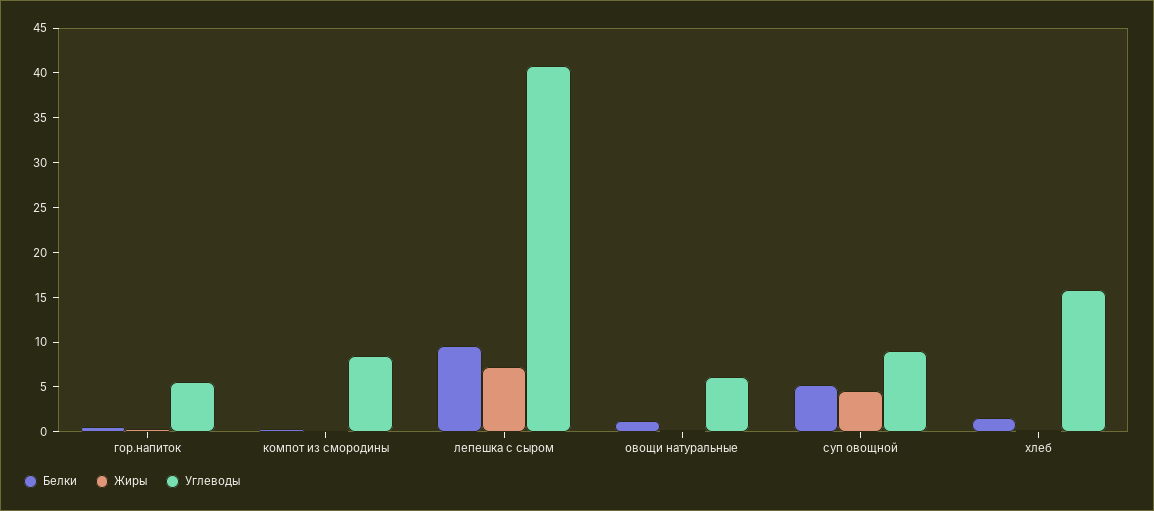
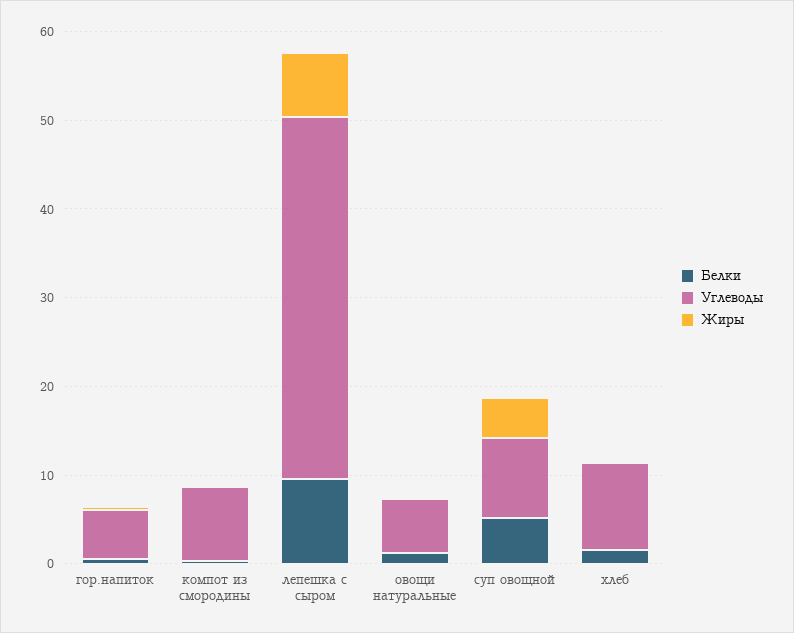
Углеводы, хлеб: 16 -> 10

